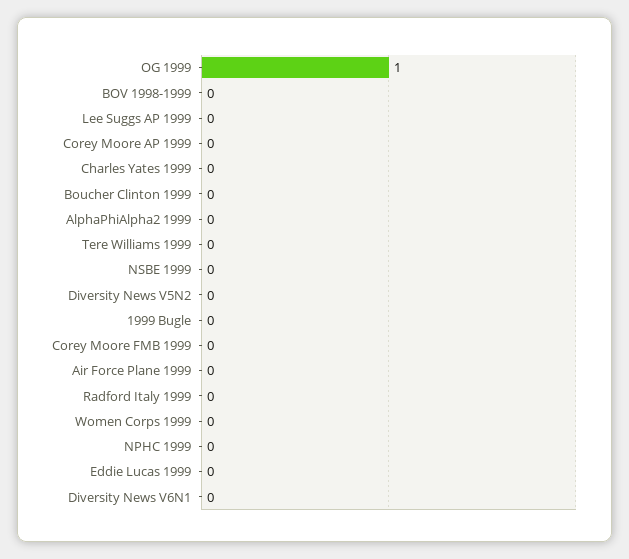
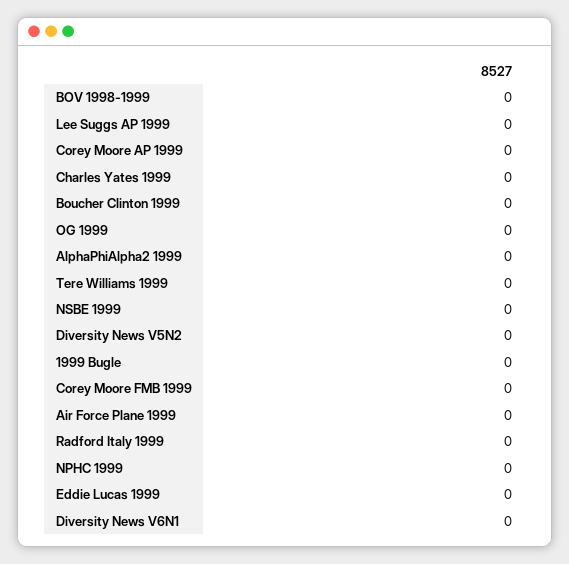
OG 1999: 1 -> 0
Women Corps 1999: 0 -> none

